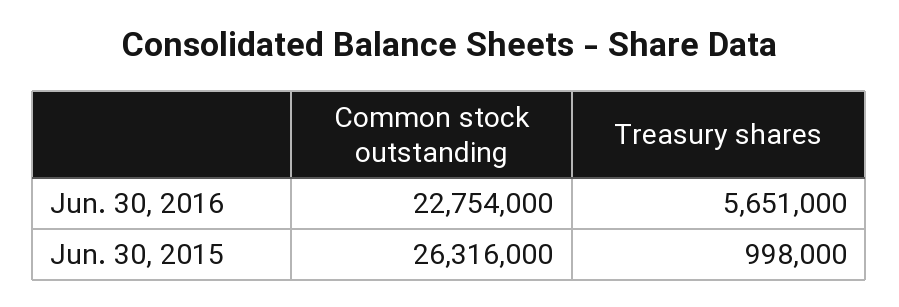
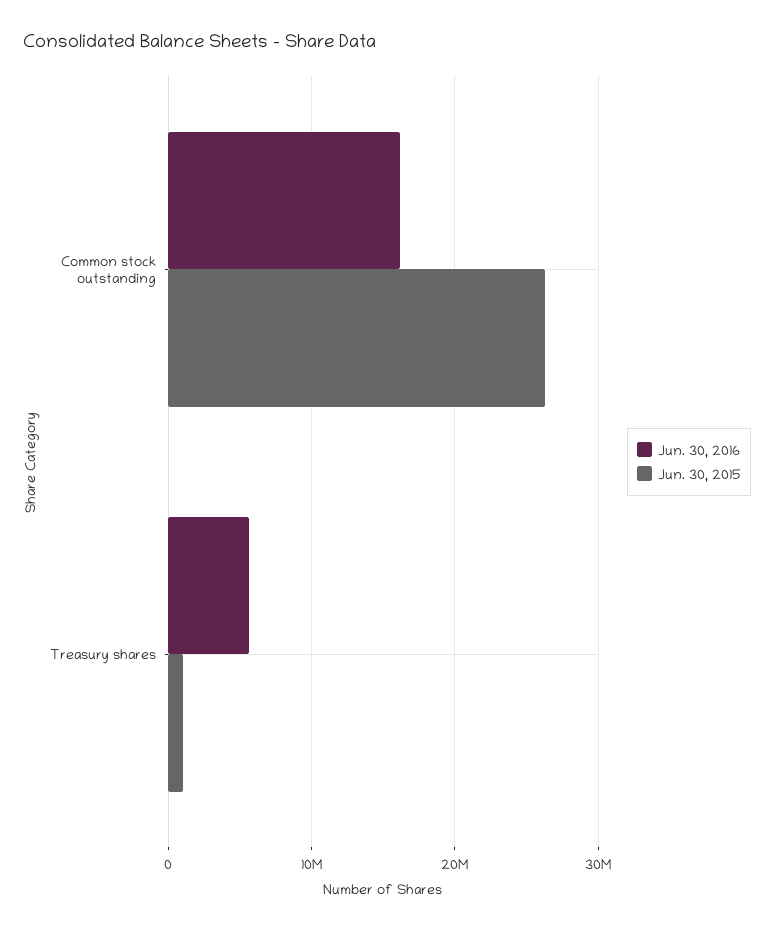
Jun. 30, 2016, Common stock outstanding: 22754000 -> 16000000

